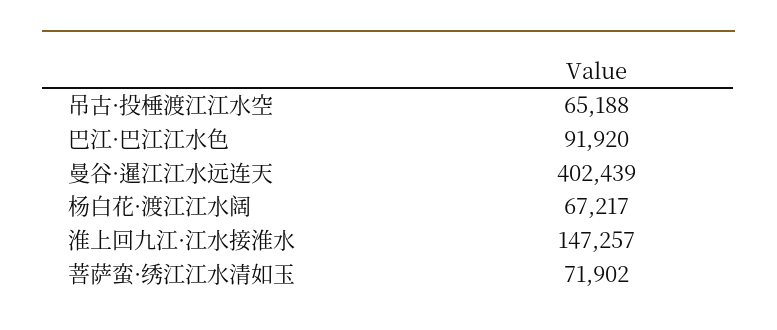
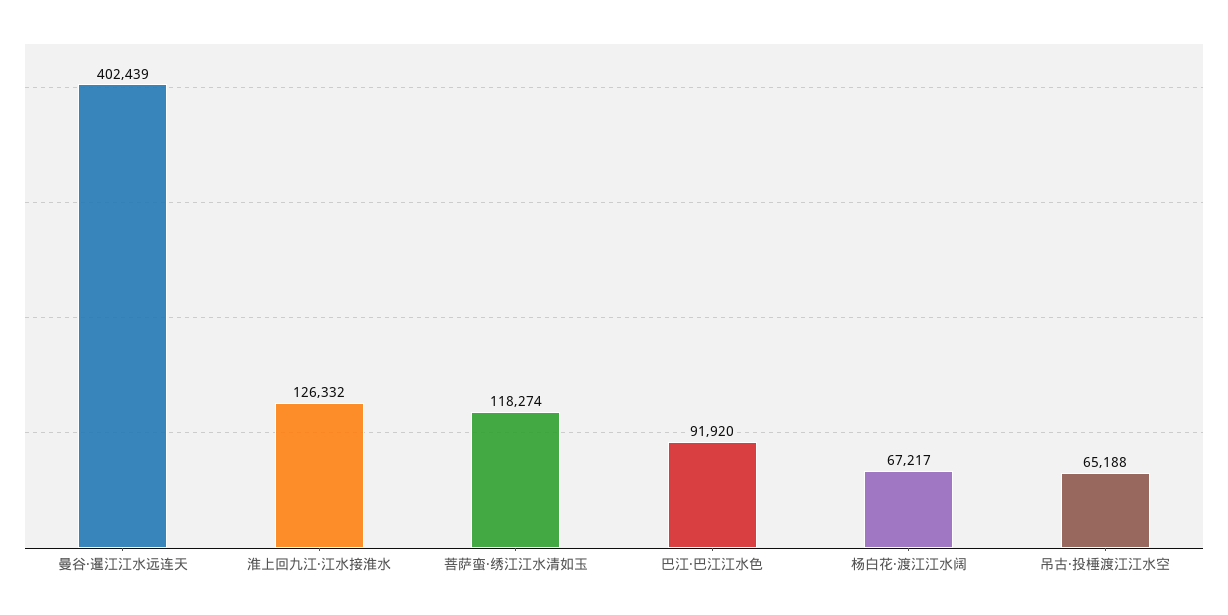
淮上回九江·江水接淮水: 147257 -> 126332
菩萨蛮·绣江江水清如玉: 71902 -> 118274

